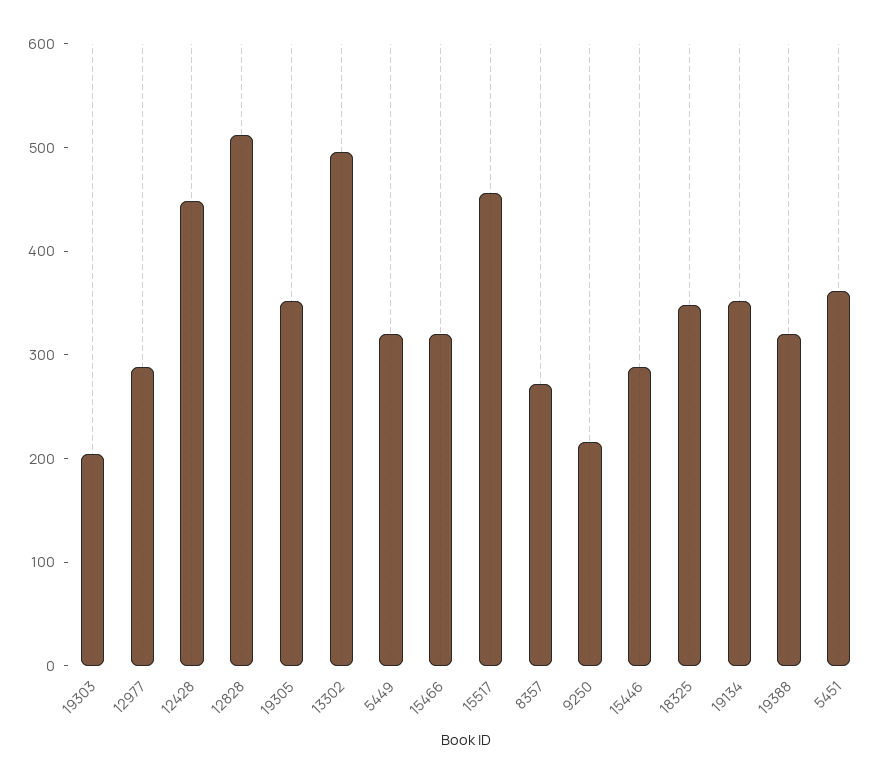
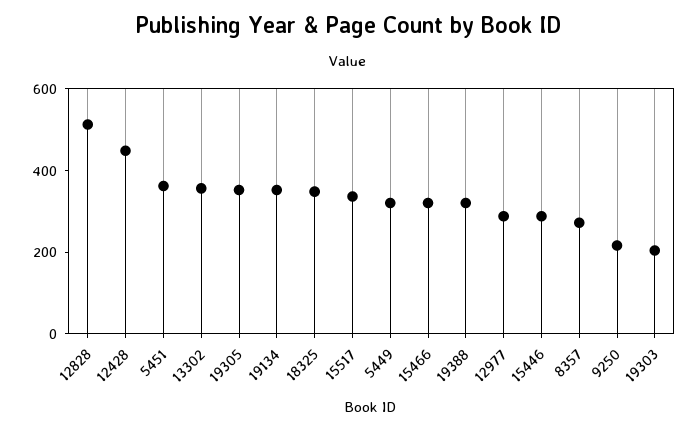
13302: 500 -> 350
15517: 460 -> 350

